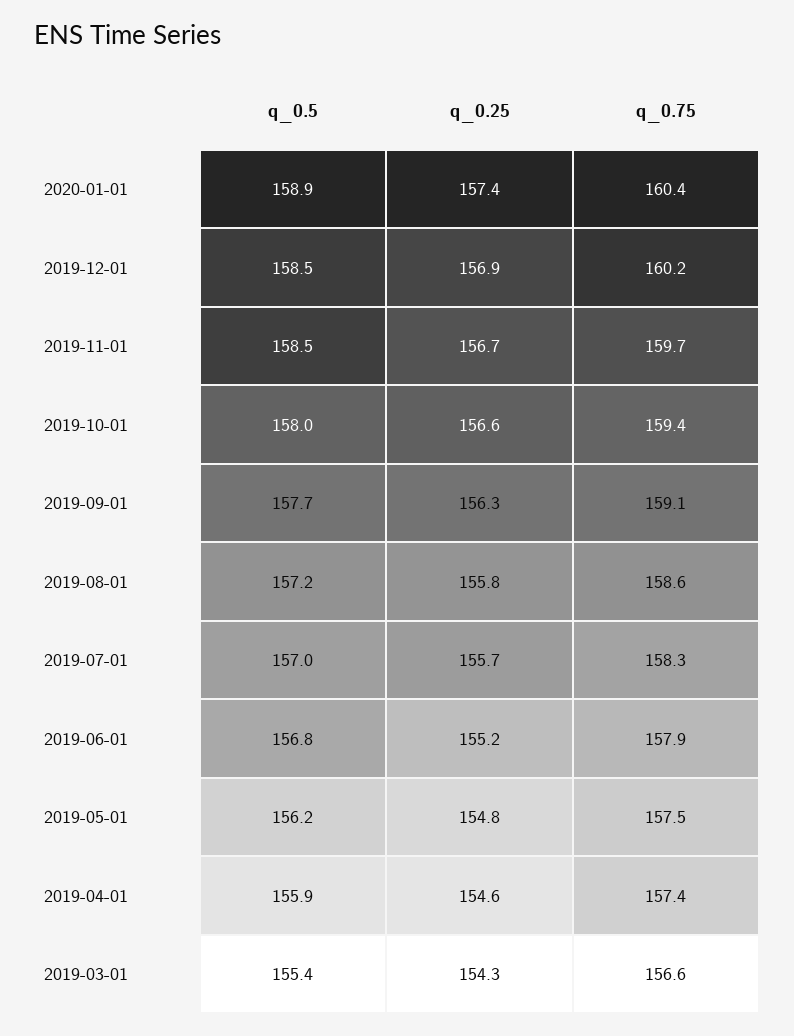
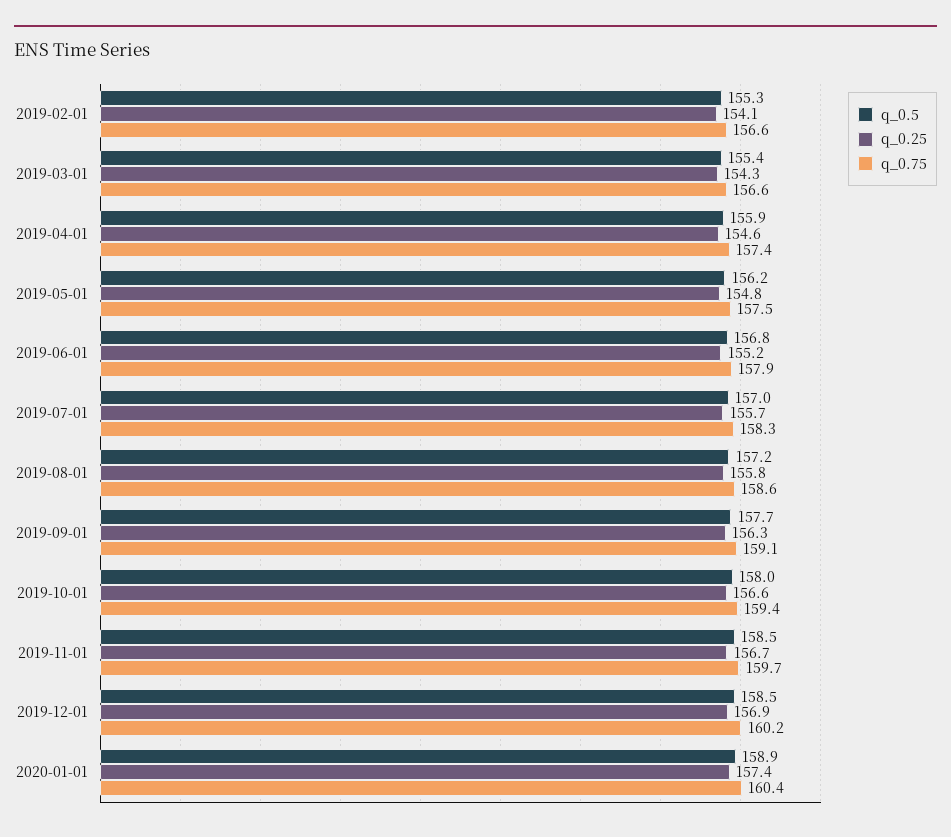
q_0.5, 2019-02-01: none -> 155.3
q_0.25, 2019-02-01: none -> 154.1
q_0.75, 2019-02-01: none -> 156.6

